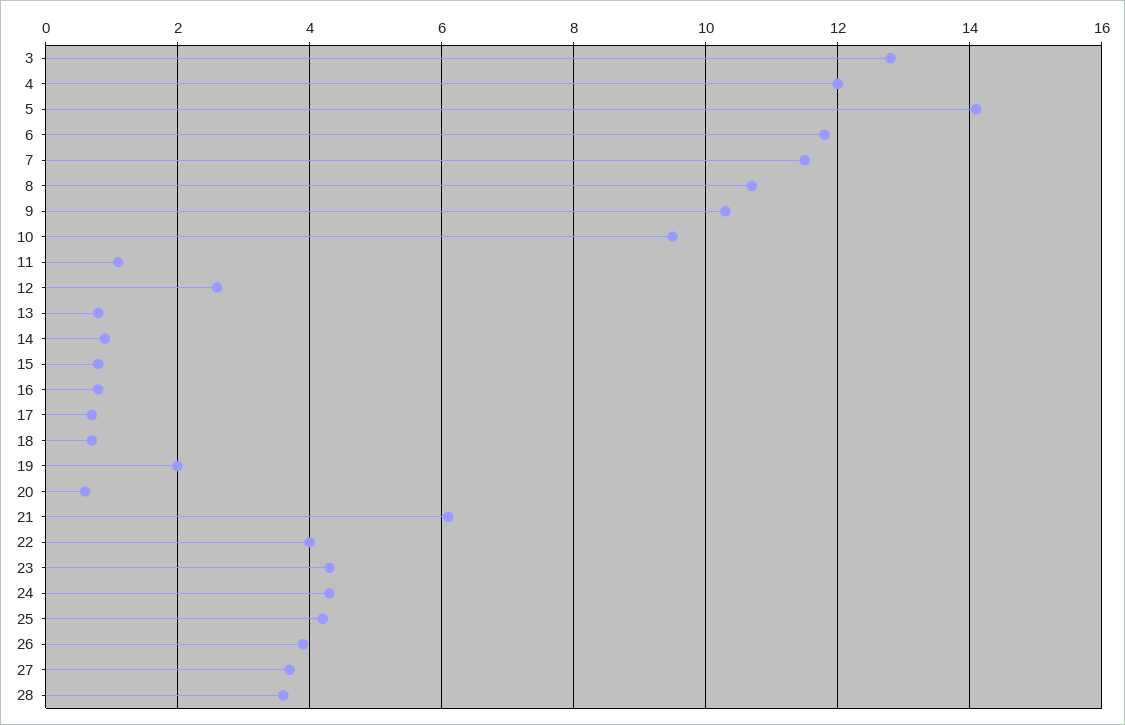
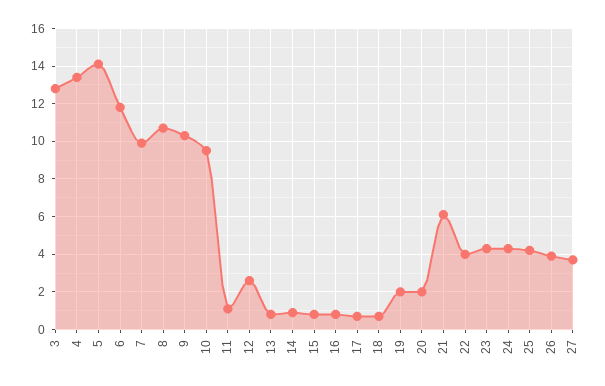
4: 12 -> 13.5
7: 11.5 -> 10
20: 0.5 -> 2
28: 3.5 -> none

